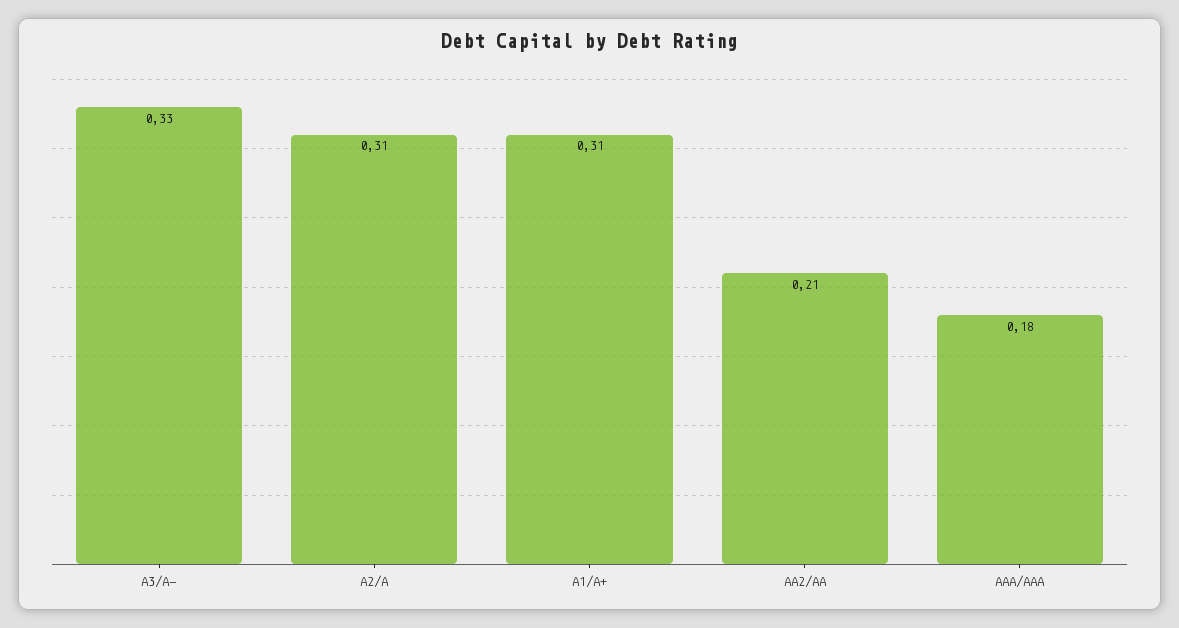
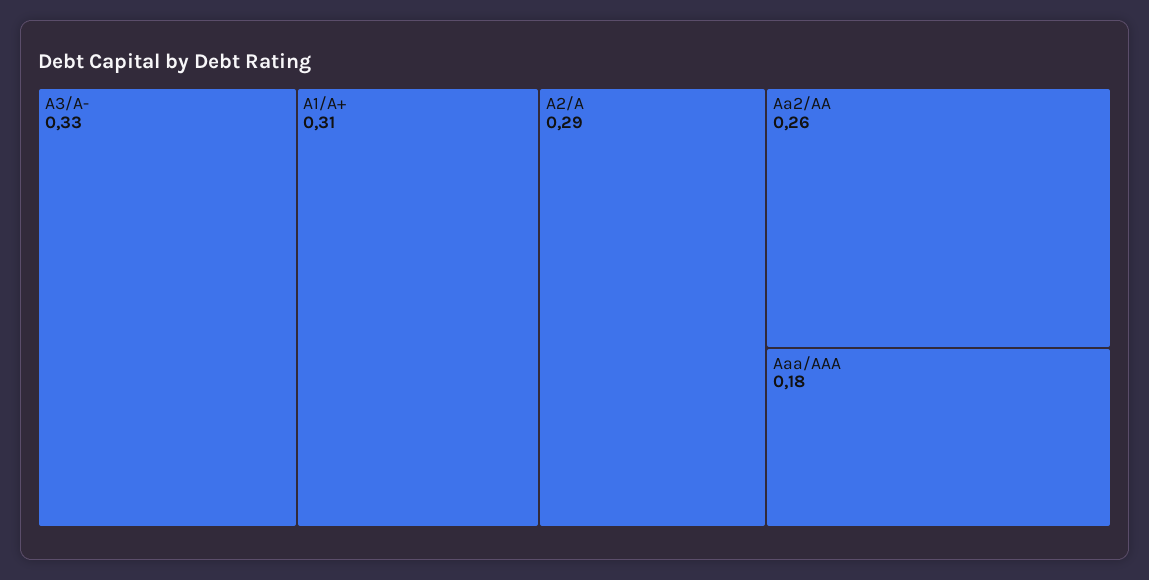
A2/A: 0.31 -> 0.29
AA2/AA: 0.21 -> 0.26

